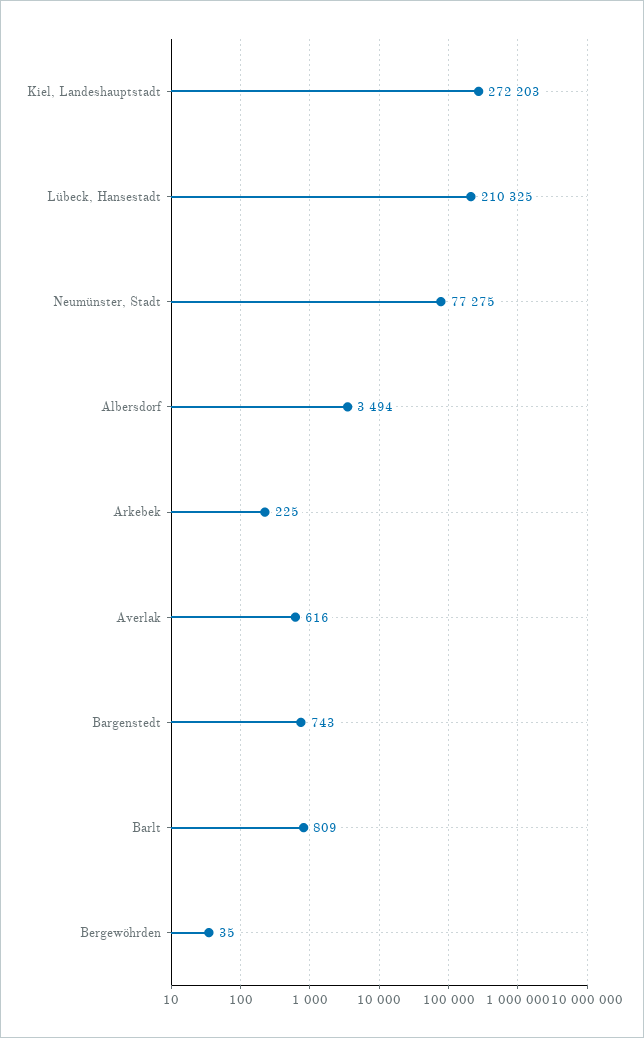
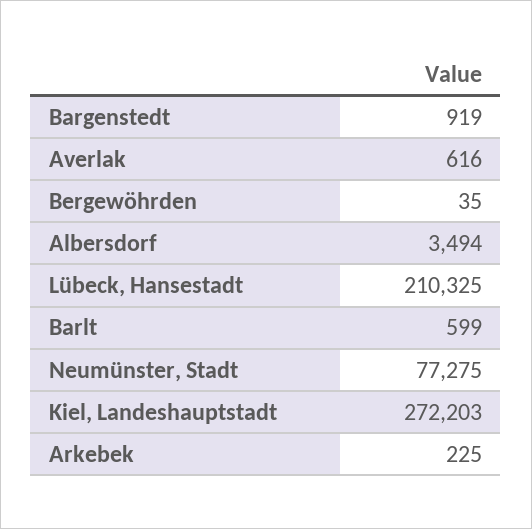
Bargenstedt: 743 -> 919
Barlt: 809 -> 599

